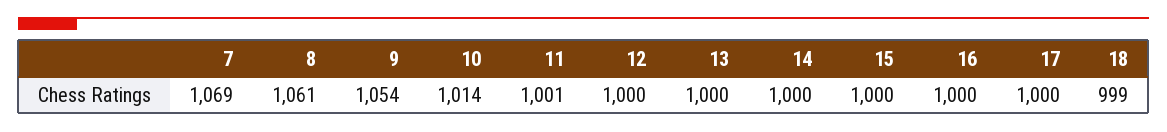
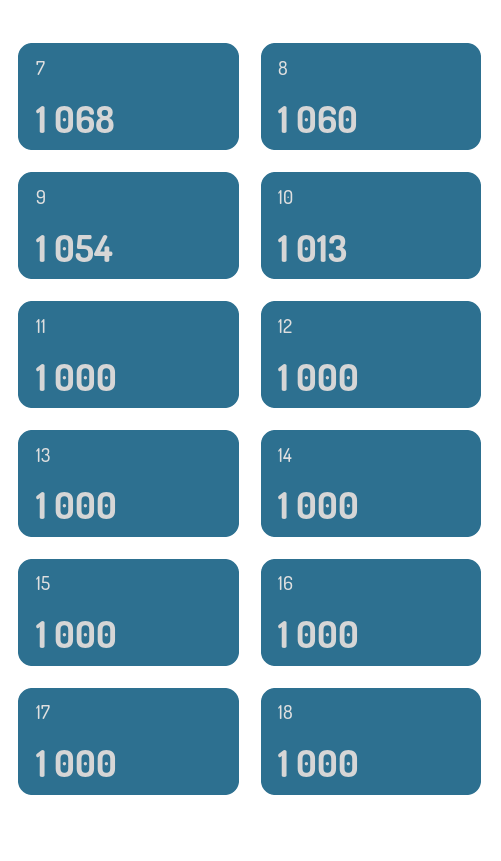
7: 1069 -> 1068
8: 1061 -> 1060
10: 1014 -> 1013
11: 1001 -> 1000
18: 999 -> 1000

